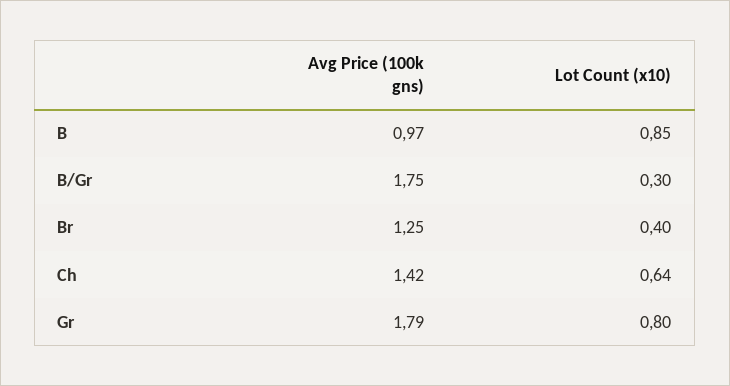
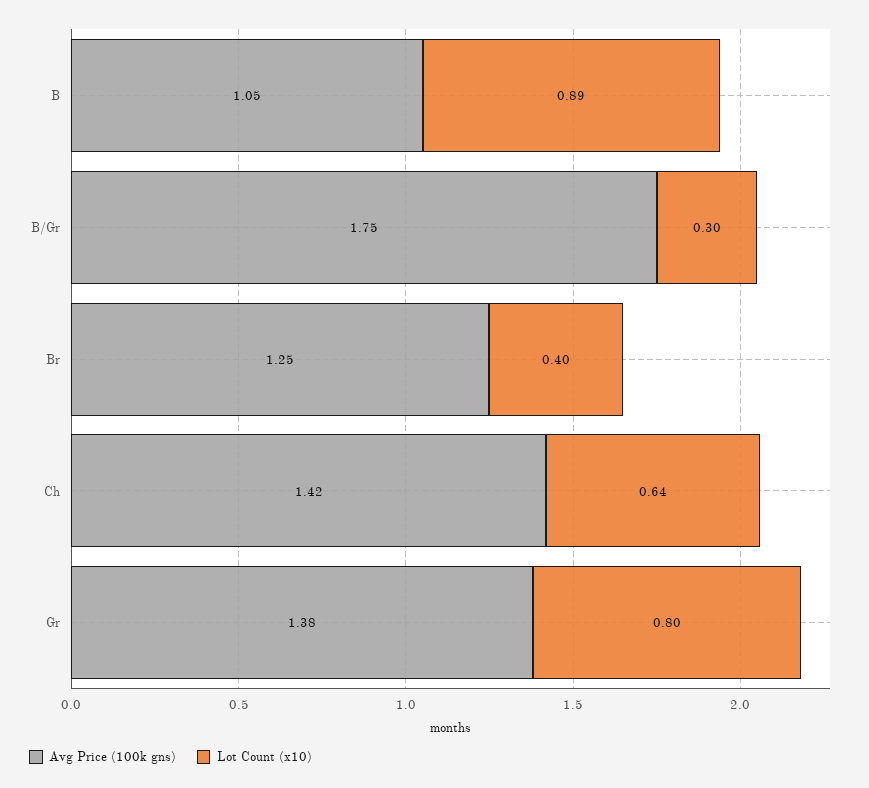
Avg Price (100k gns), B: 0.97 -> 1.05
Lot Count (x10), B: 0.85 -> 0.89
Avg Price (100k gns), Gr: 1.79 -> 1.38

